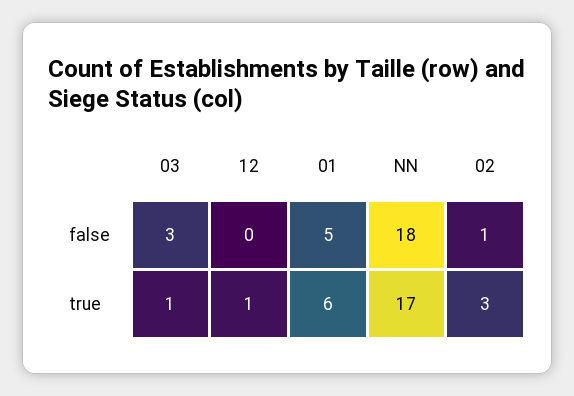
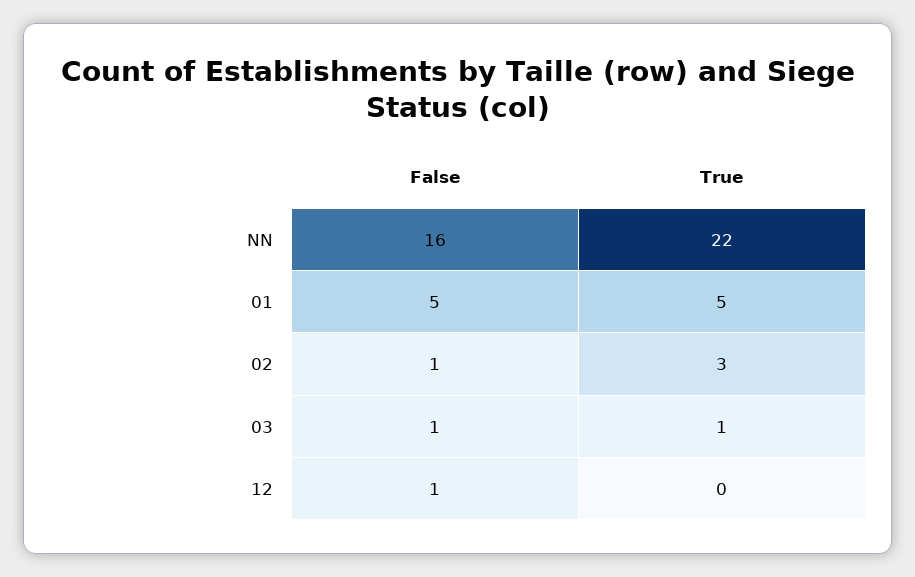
03, false: 3 -> 1
12, false: 0 -> 1
NN, false: 18 -> 16
12, true: 1 -> 0
01, true: 6 -> 5
NN, true: 17 -> 22

